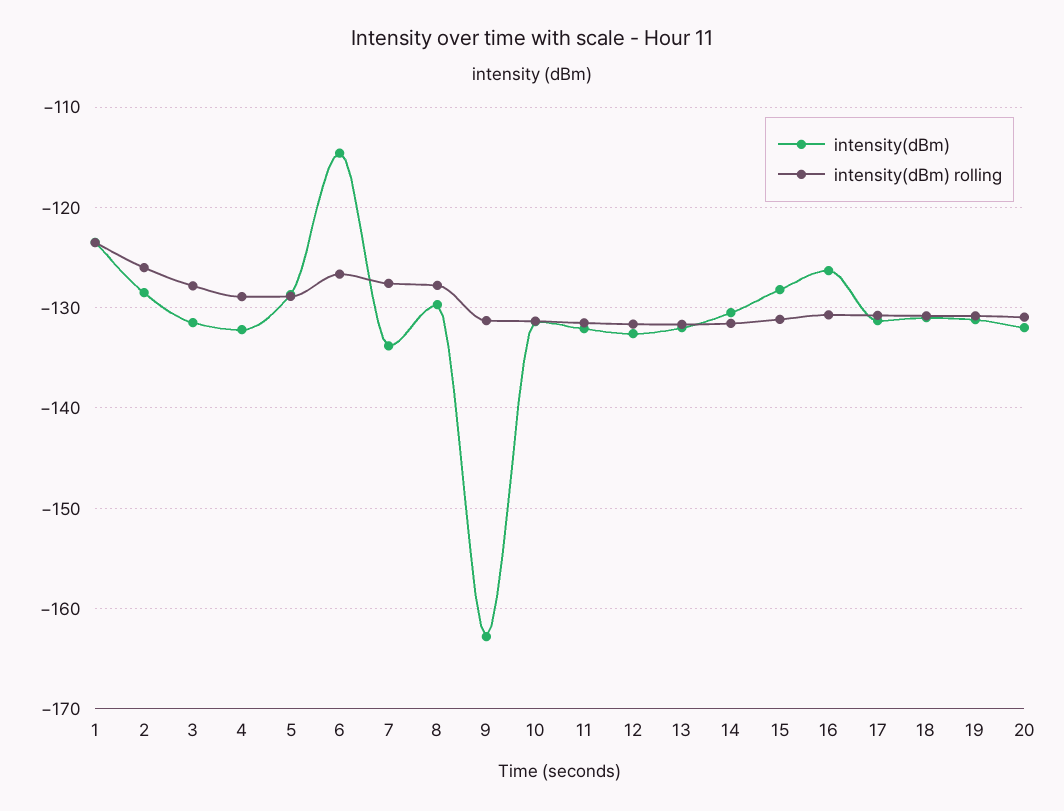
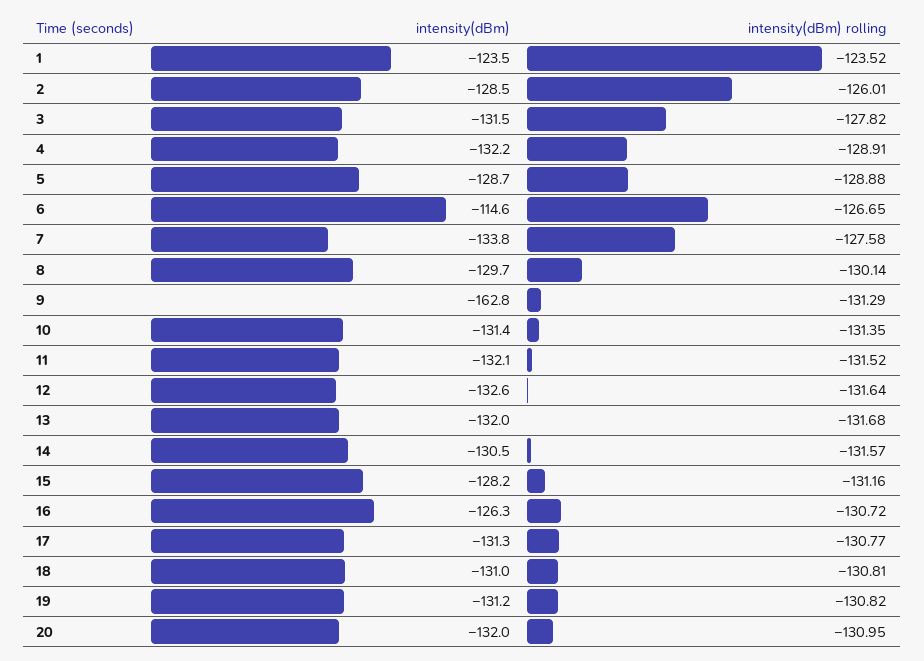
intensity(dBm) rolling, 8: -128 -> -130.14

